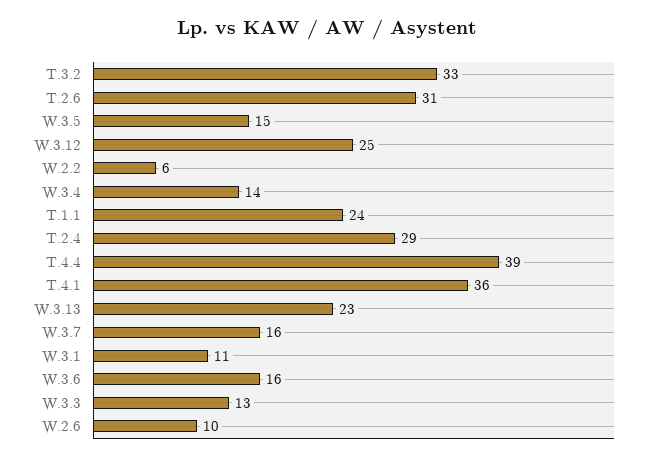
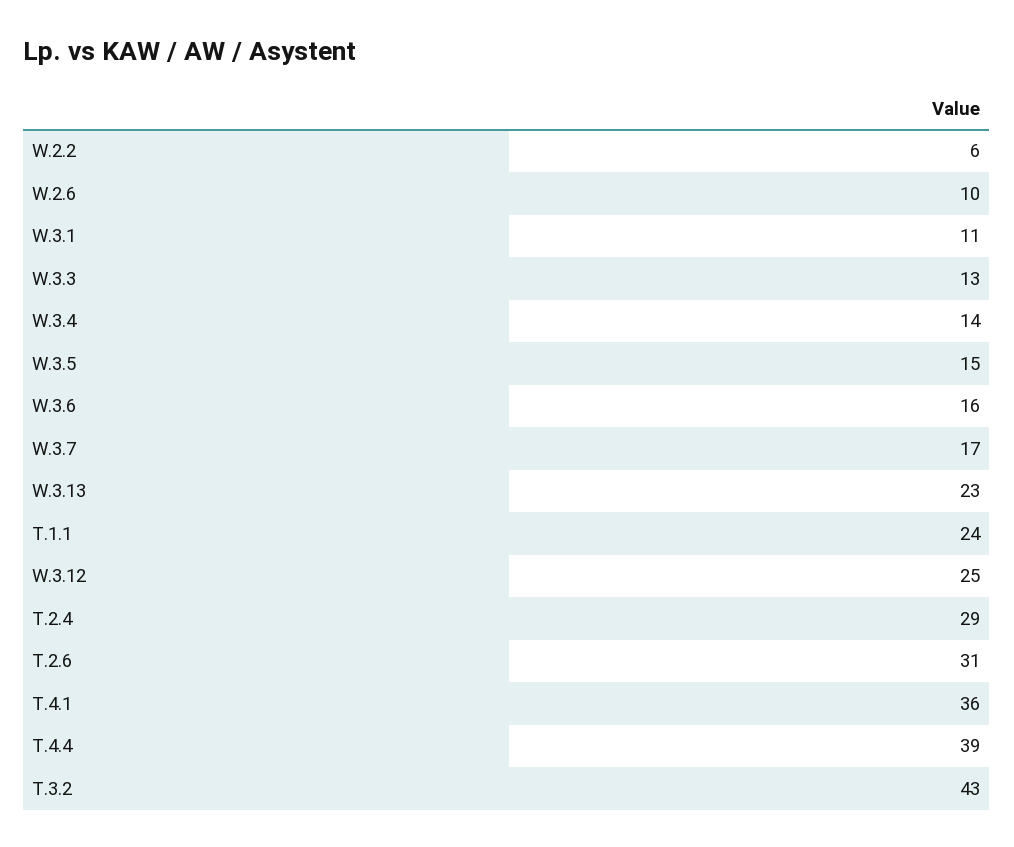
T.3.2: 33 -> 43
W.3.7: 16 -> 17

